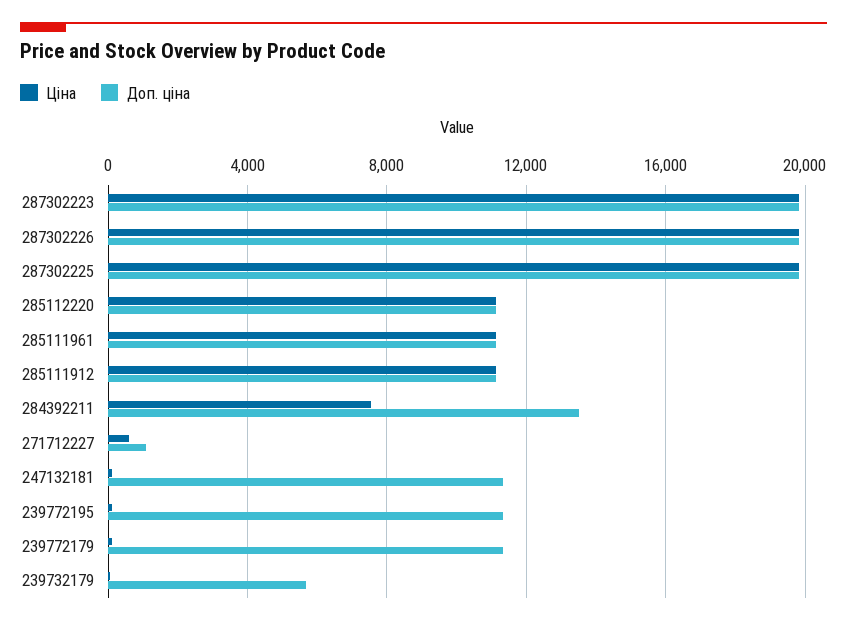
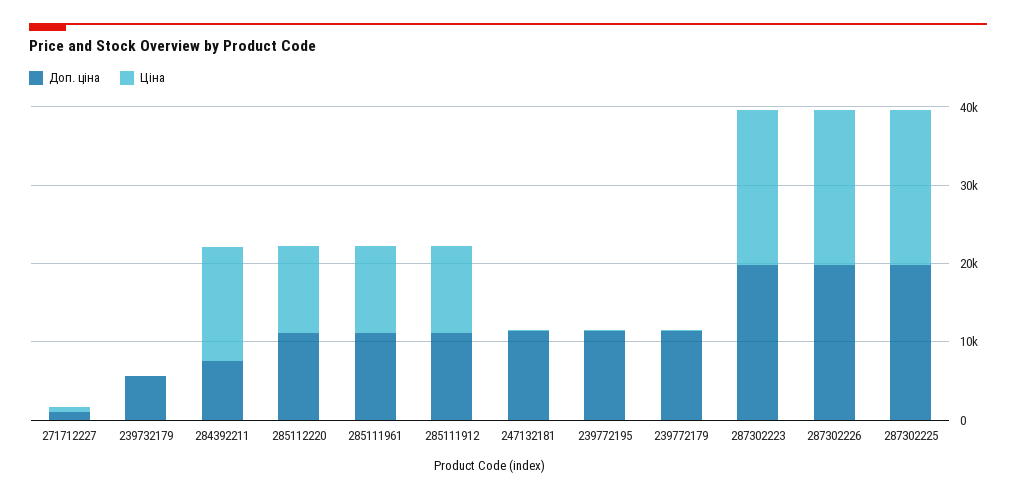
Ціна, 284392211: 7500 -> 14000
Доп. ціна, 284392211: 13500 -> 8000

